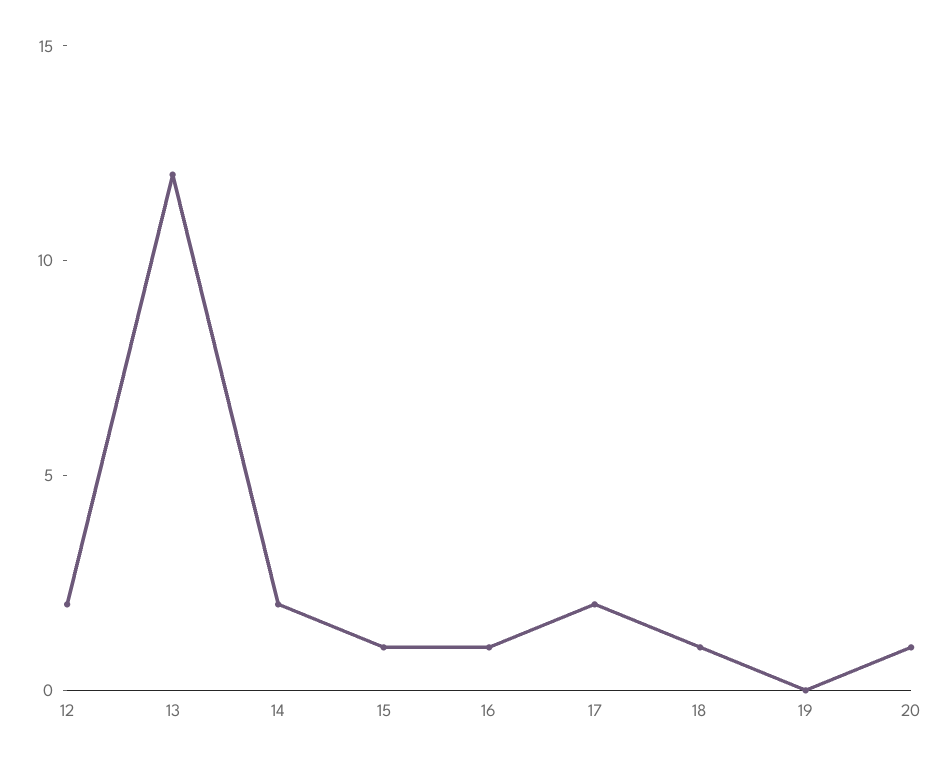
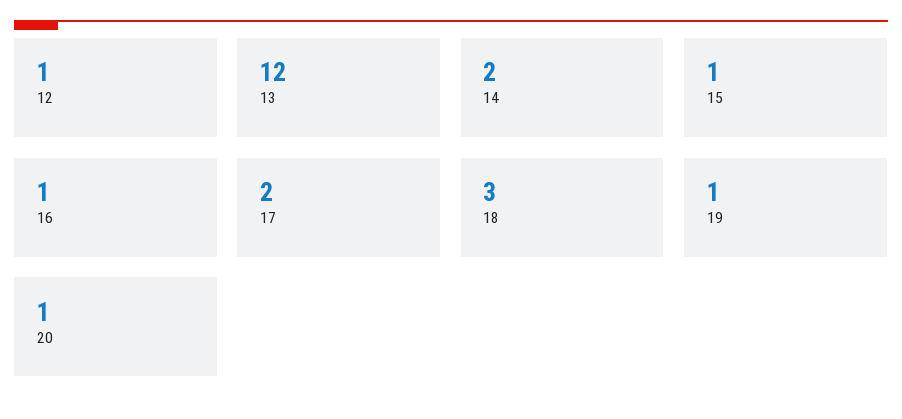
12: 2 -> 1
18: 1 -> 3
19: 0 -> 1

